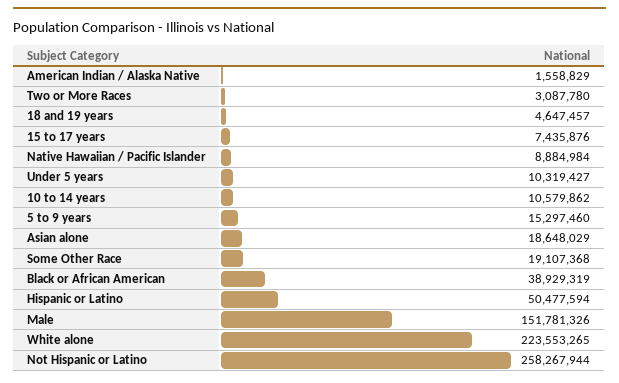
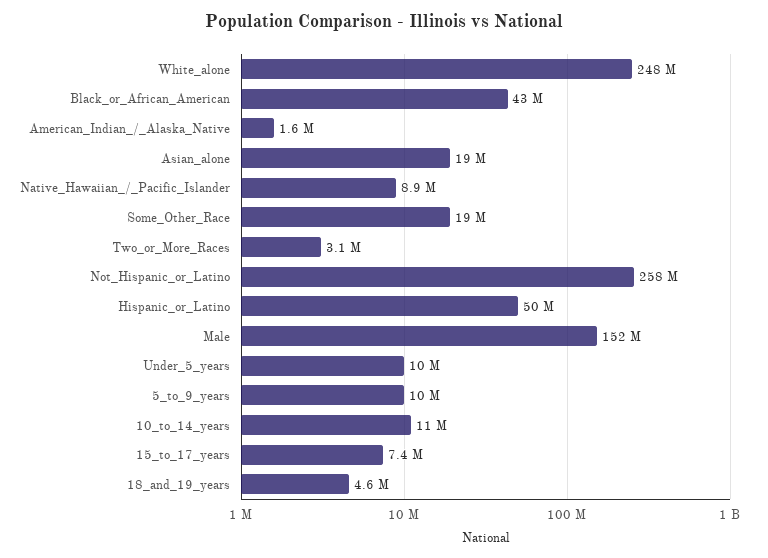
5 to 9 years: 15297460 -> 10000000
Black or African American: 38929319 -> 43000000
White alone: 223553265 -> 248000000

